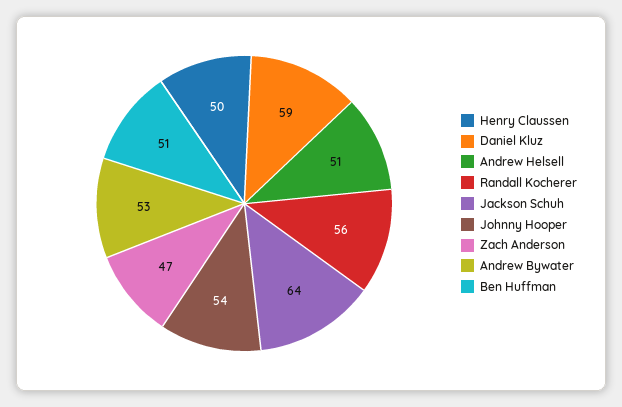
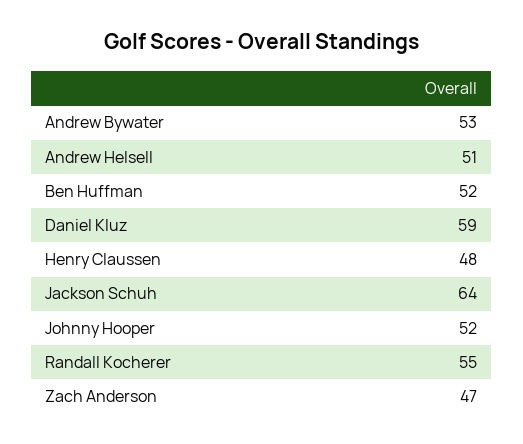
Henry Claussen: 50 -> 48
Randall Kocherer: 56 -> 55
Johnny Hooper: 54 -> 52
Ben Huffman: 51 -> 52

